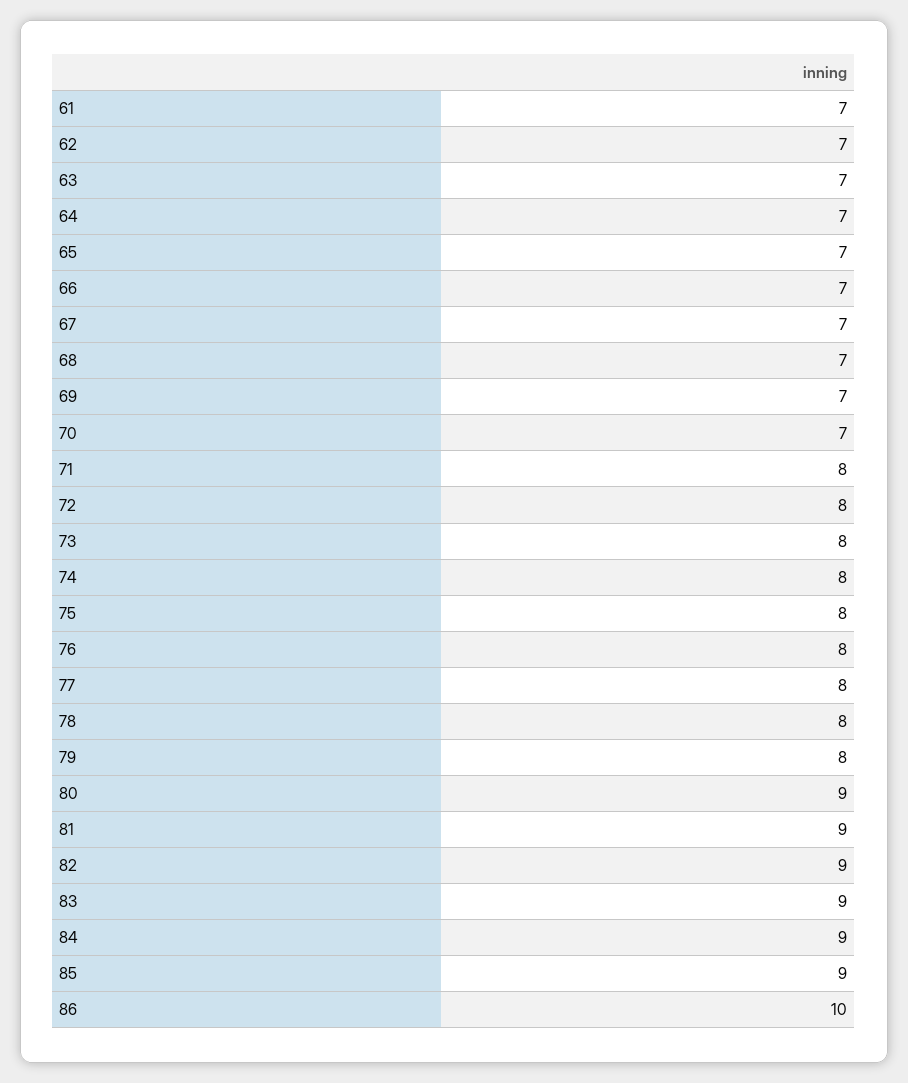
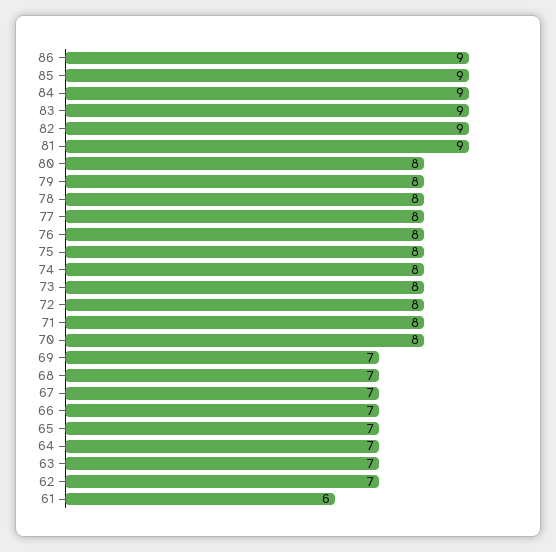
61: 7 -> 6
70: 7 -> 8
80: 9 -> 8
86: 10 -> 9

